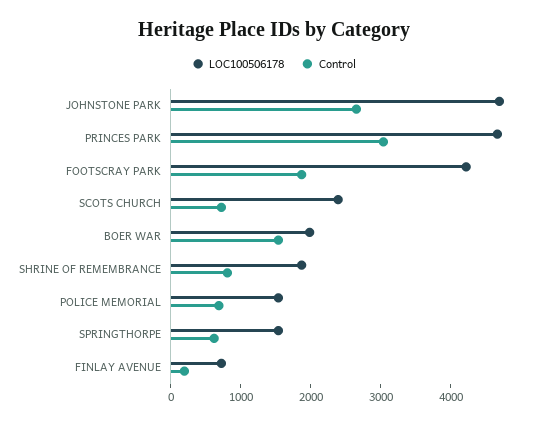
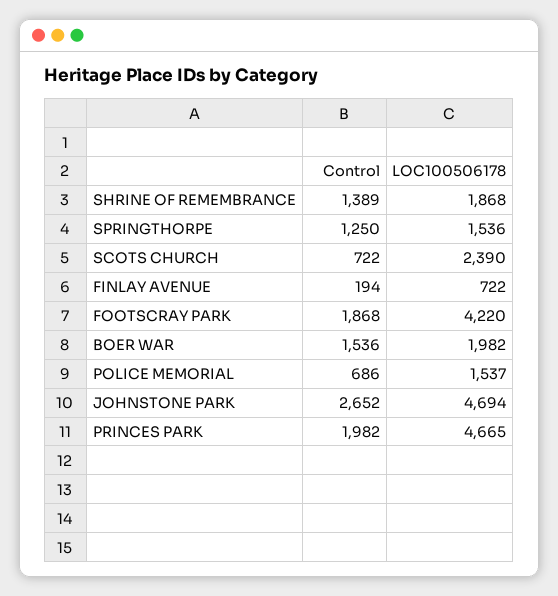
Control, PRINCES PARK: 3000 -> 1982
Control, SHRINE OF REMEMBRANCE: 800 -> 1389
Control, SPRINGTHORPE: 600 -> 1250

